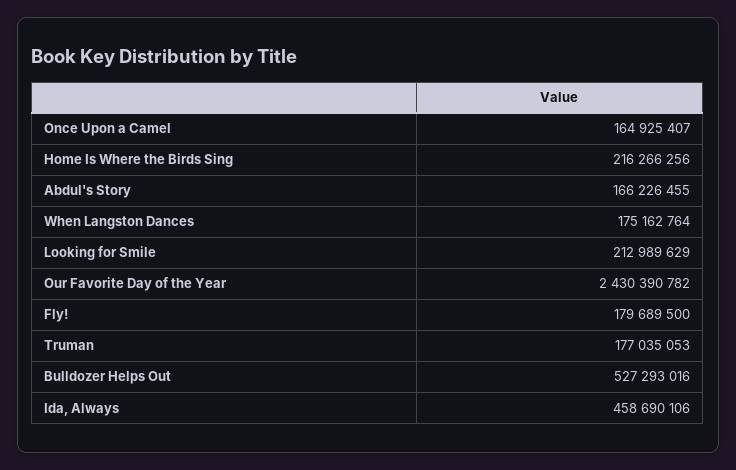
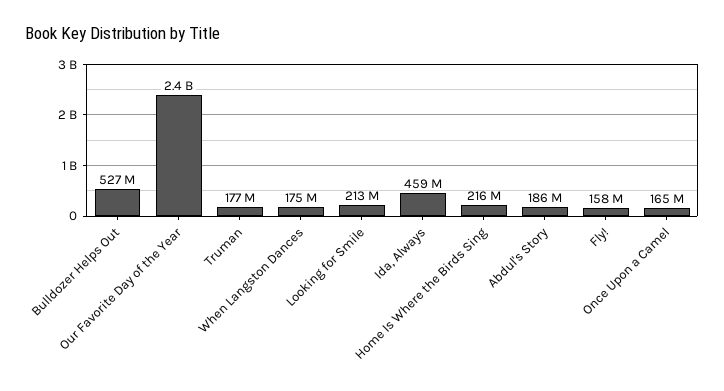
Abdul's Story: 166226455 -> 186000000
Fly!: 179689500 -> 158000000

